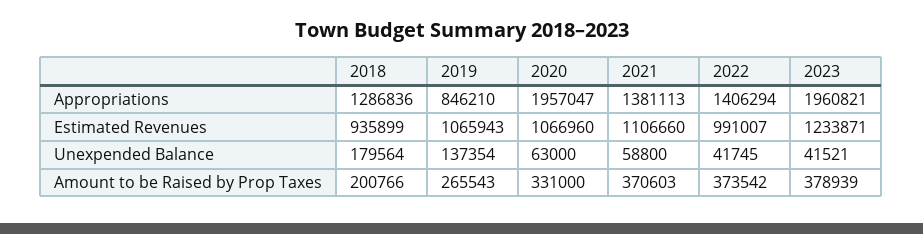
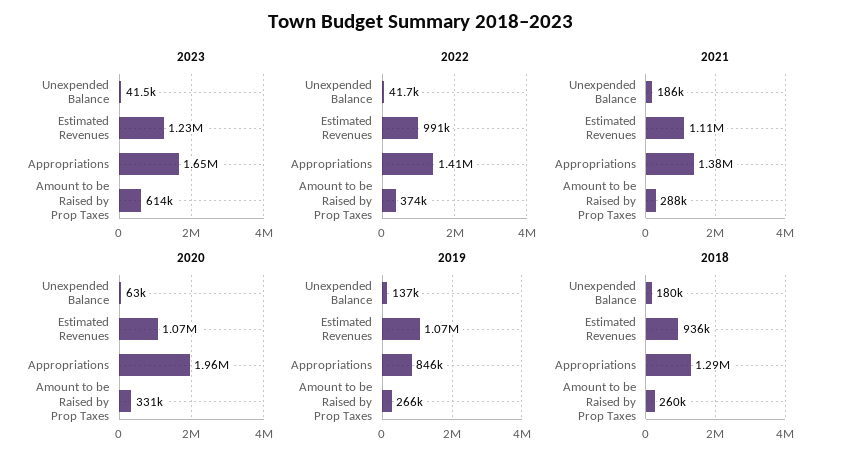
2023, Appropriations: 1960821 -> 1650000
2021, Unexpended Balance: 58800 -> 186000
2018, Amount to be Raised by Prop Taxes: 200766 -> 260000
2021, Amount to be Raised by Prop Taxes: 370603 -> 288000
2023, Amount to be Raised by Prop Taxes: 378939 -> 614000

